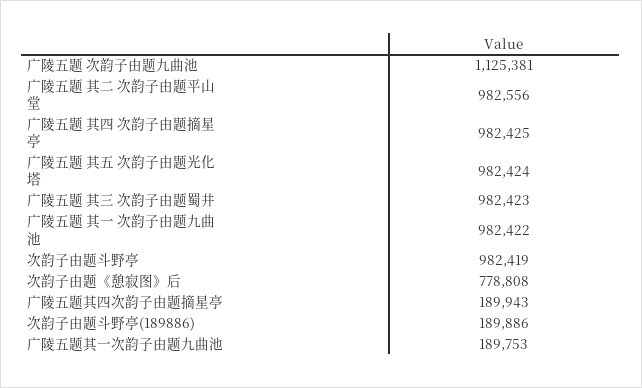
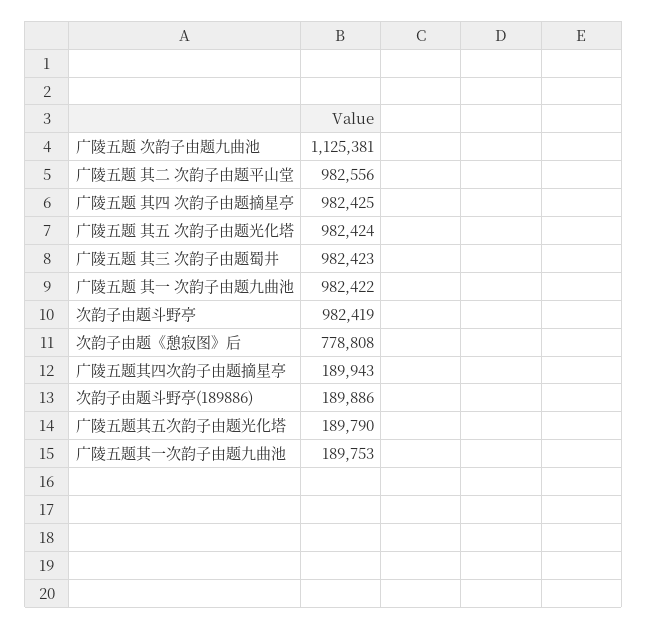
广陵五题其五次韵子由题光化塔: none -> 189790

